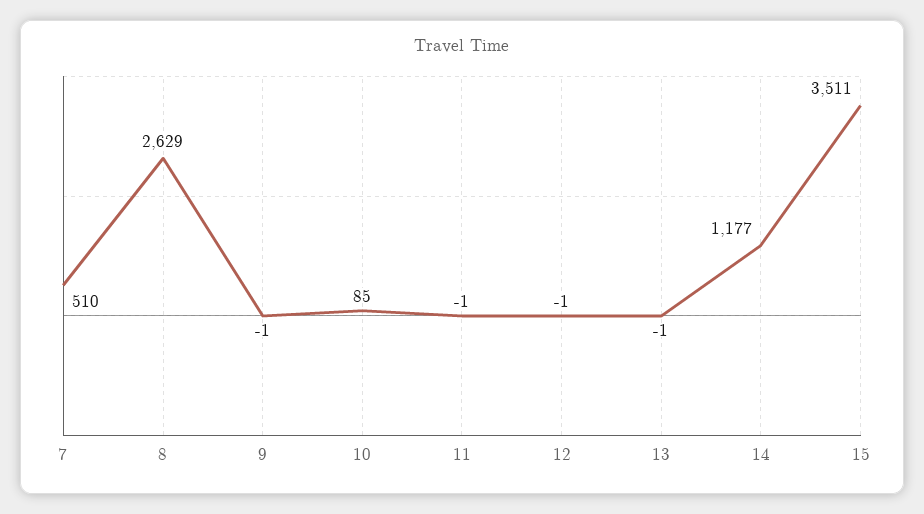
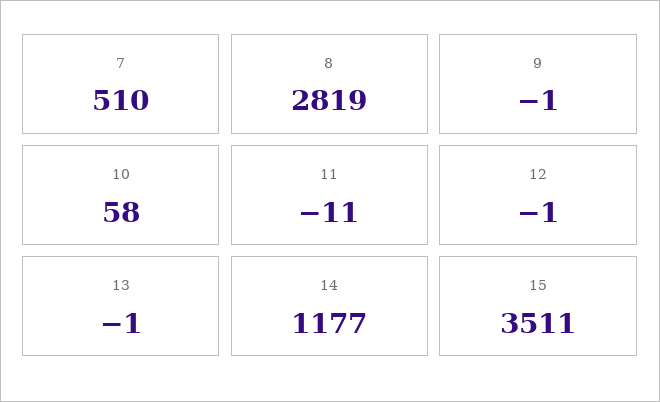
8: 2629 -> 2819
10: 85 -> 58
11: -1 -> -11

